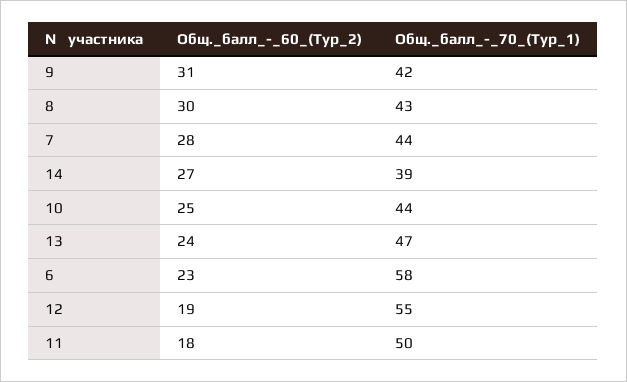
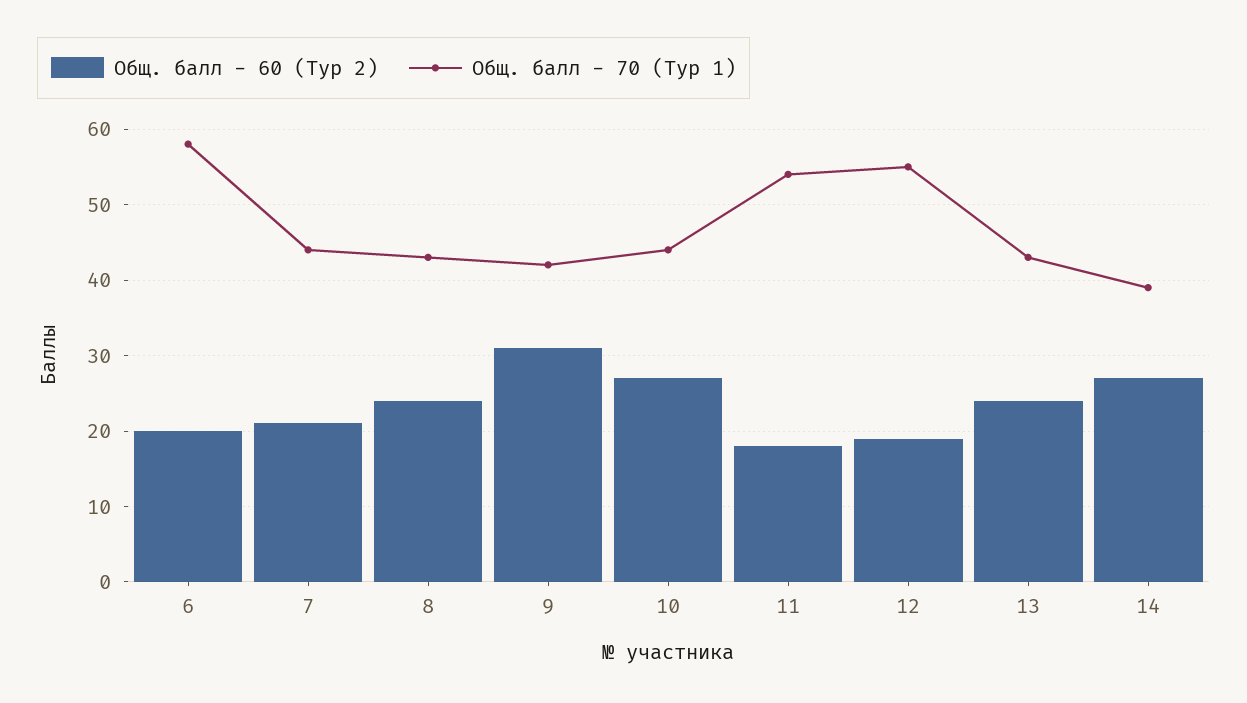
Общ._балл_-_60_(Тур_2), 8: 30 -> 24
Общ._балл_-_60_(Тур_2), 7: 28 -> 21
Общ._балл_-_60_(Тур_2), 10: 25 -> 27
Общ._балл_-_70_(Тур_1), 13: 47 -> 43
Общ._балл_-_60_(Тур_2), 6: 23 -> 20
Общ._балл_-_70_(Тур_1), 11: 50 -> 54

